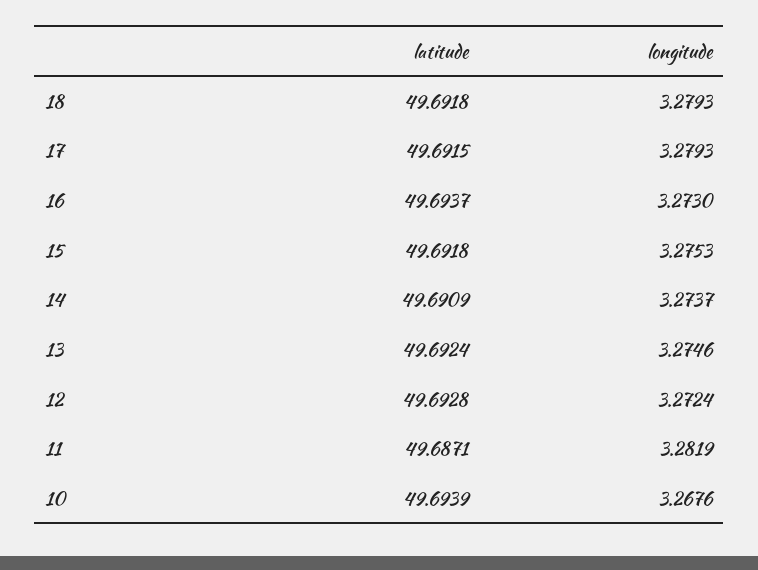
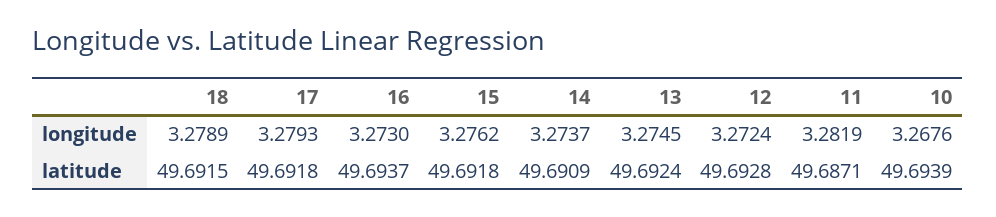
latitude, 18: 49.6918 -> 49.6915
longitude, 18: 3.2793 -> 3.2789
latitude, 17: 49.6915 -> 49.6918
longitude, 15: 3.2753 -> 3.2762
longitude, 13: 3.2746 -> 3.2745

